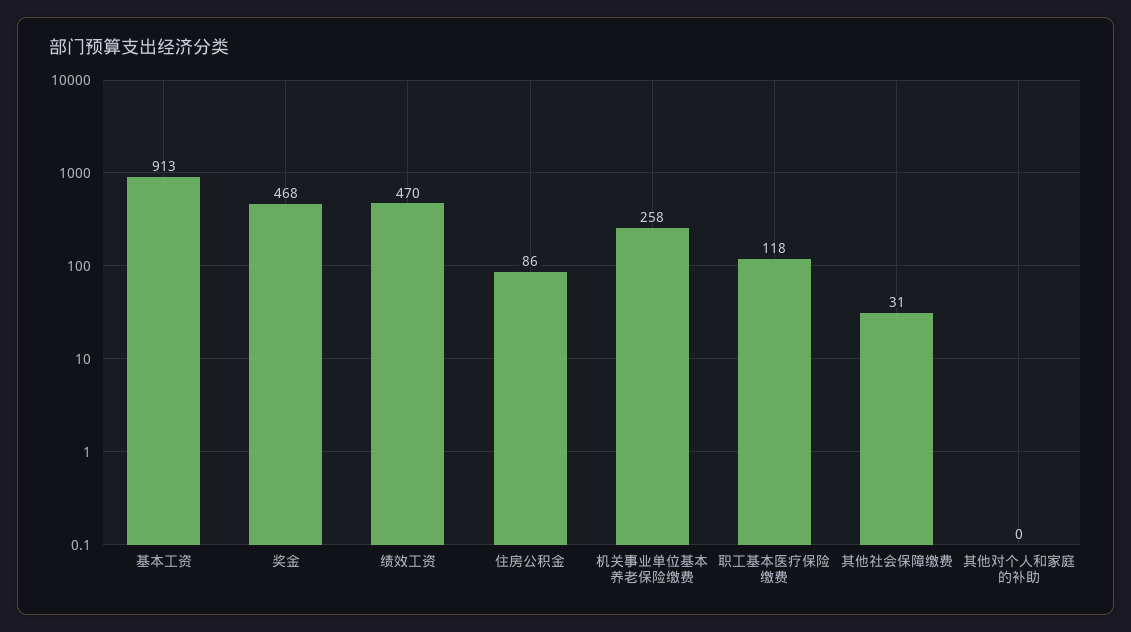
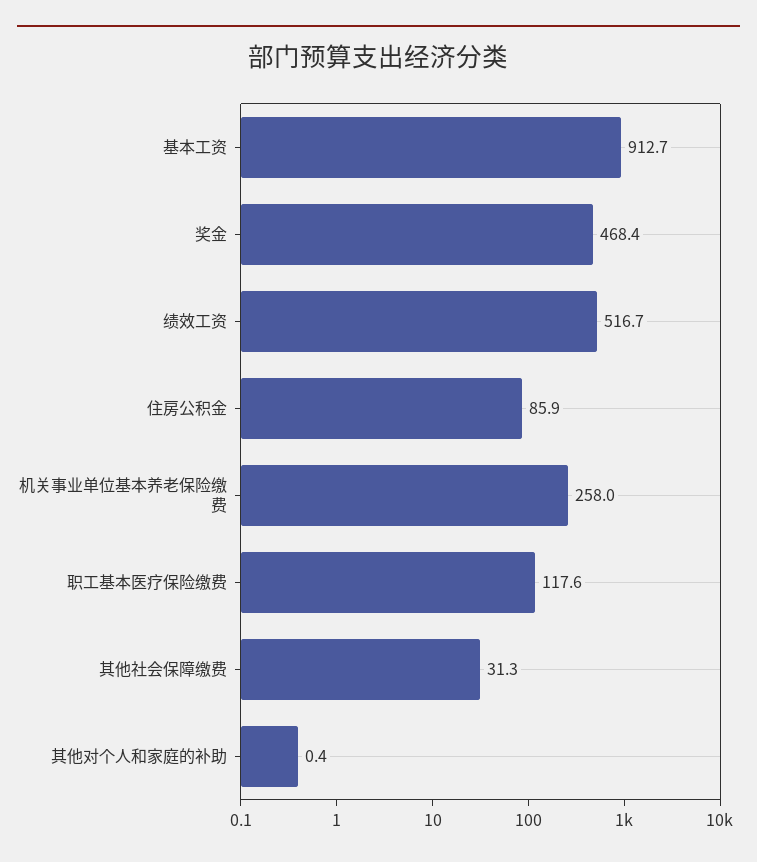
绩效工资: 470 -> 516.7

